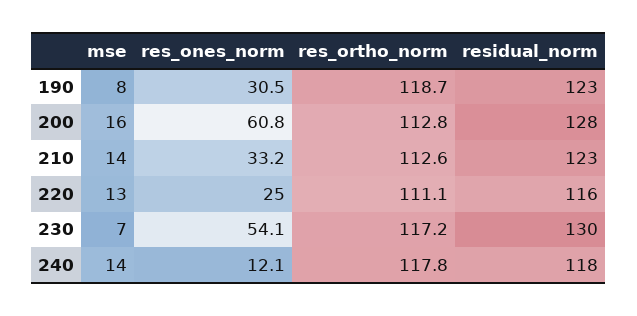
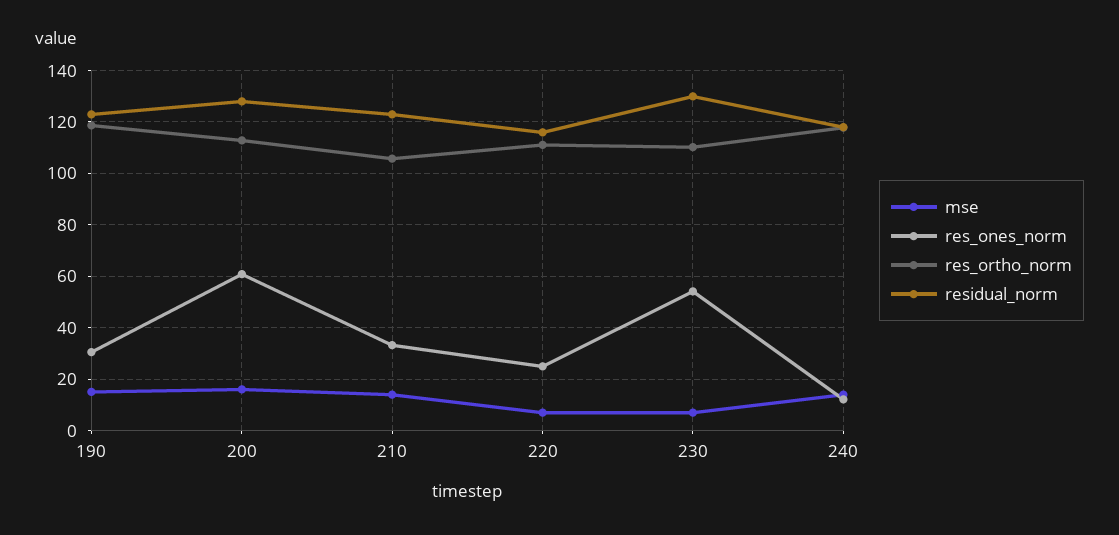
mse, 190: 8 -> 15
res_ortho_norm, 210: 112.6 -> 105
mse, 220: 13 -> 7.5
res_ortho_norm, 230: 117.2 -> 110

